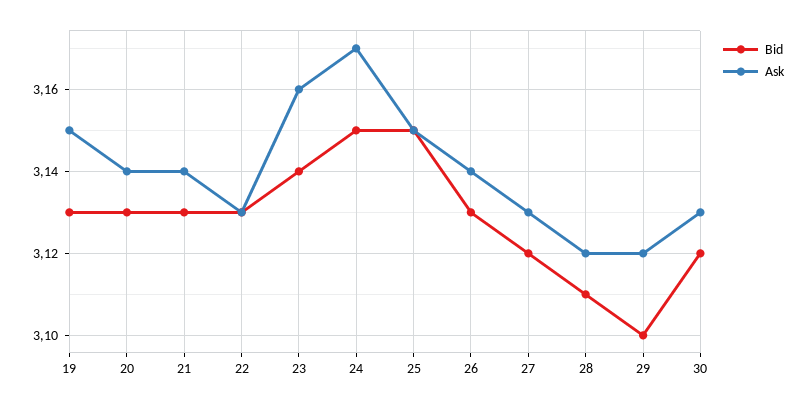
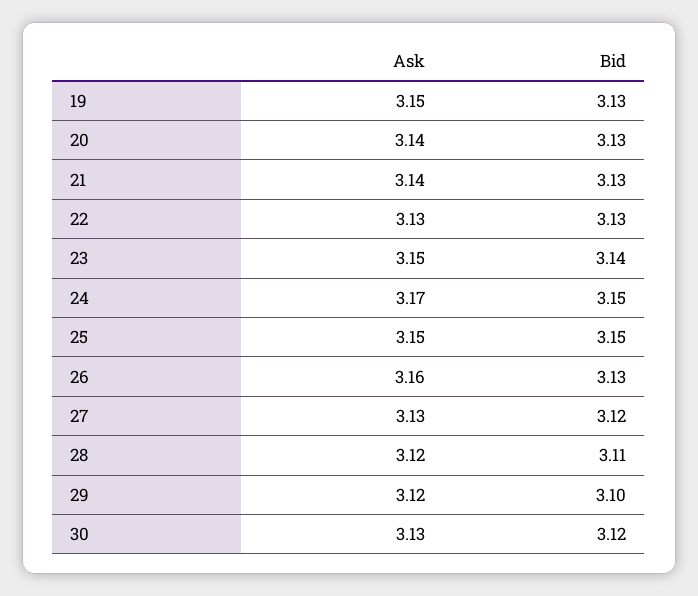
Ask, 23: 3.16 -> 3.15
Ask, 26: 3.14 -> 3.16

